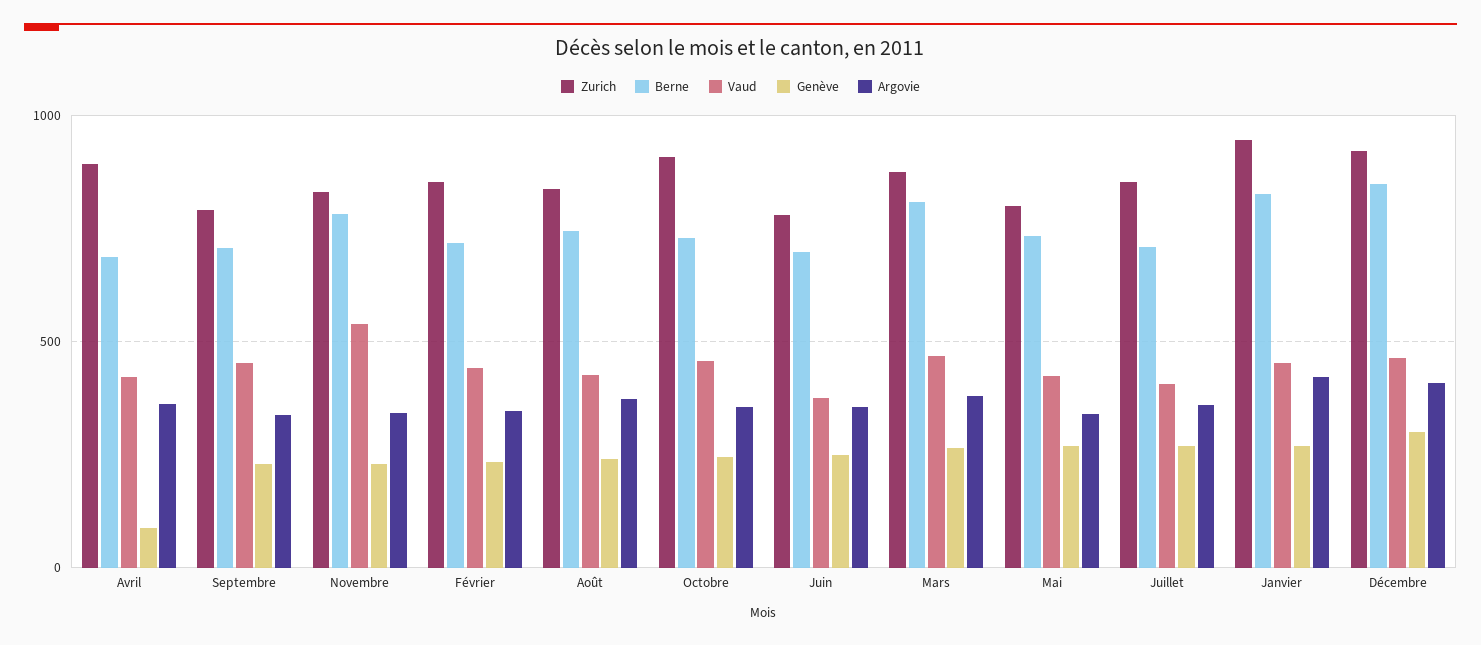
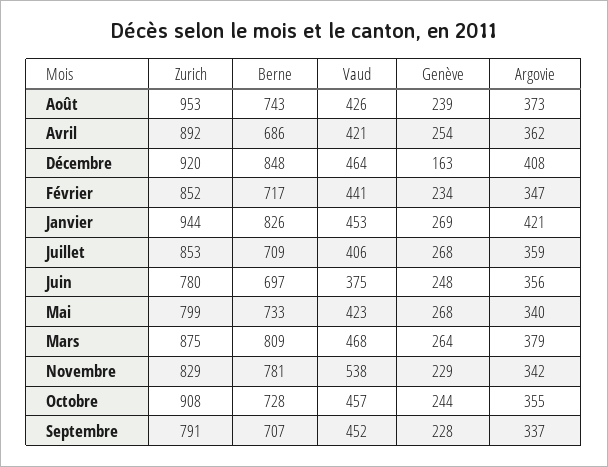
Genève, Avril: 100 -> 254
Zurich, Août: 850 -> 953
Genève, Décembre: 300 -> 163

